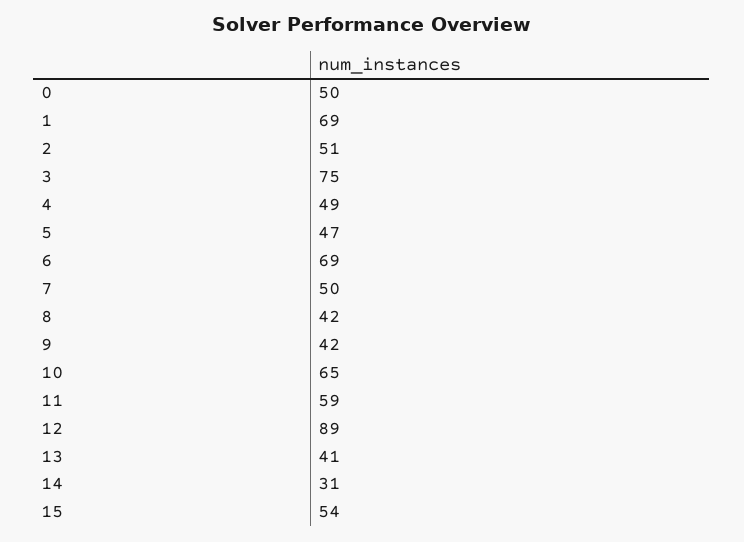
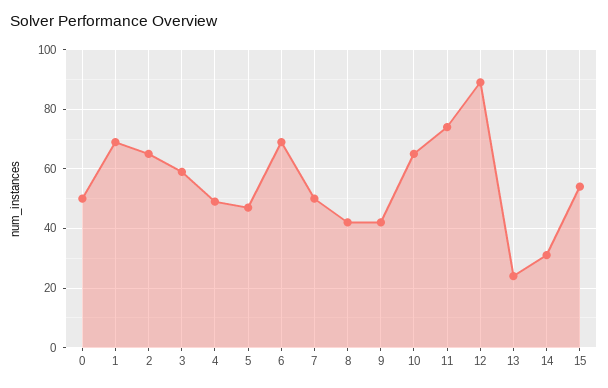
2: 51 -> 65
3: 75 -> 60
11: 59 -> 75
13: 41 -> 25

